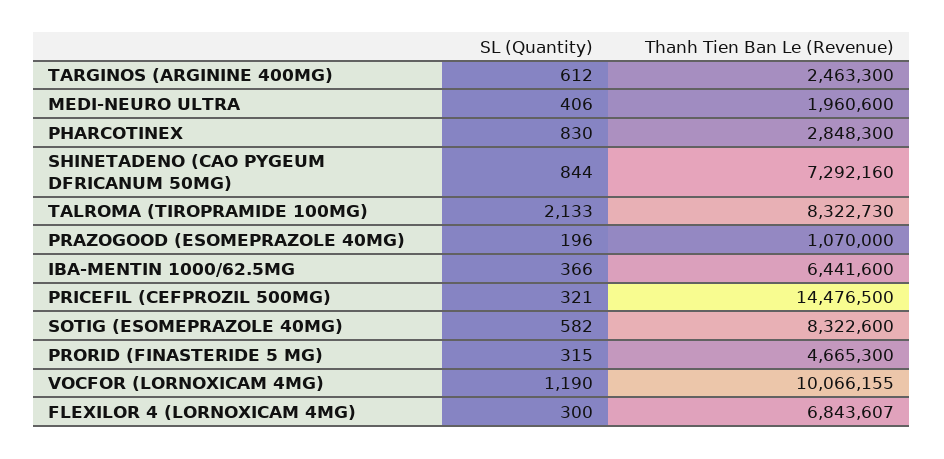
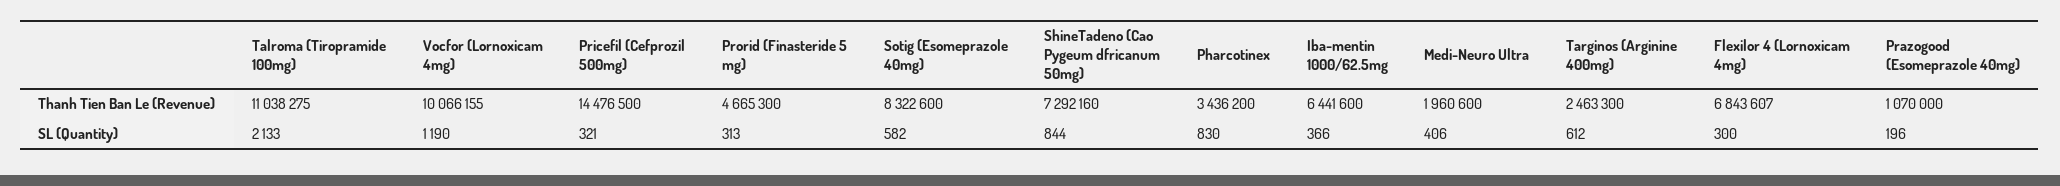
Thanh Tien Ban Le (Revenue), PHARCOTINEX: 2848300 -> 3436200
Thanh Tien Ban Le (Revenue), TALROMA (TIROPRAMIDE 100MG): 8322730 -> 11038275
SL (Quantity), PRORID (FINASTERIDE 5 MG): 315 -> 313

